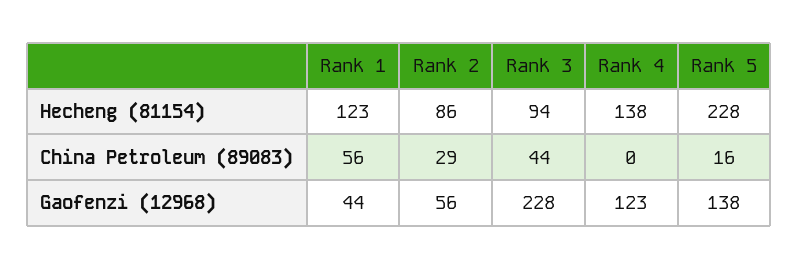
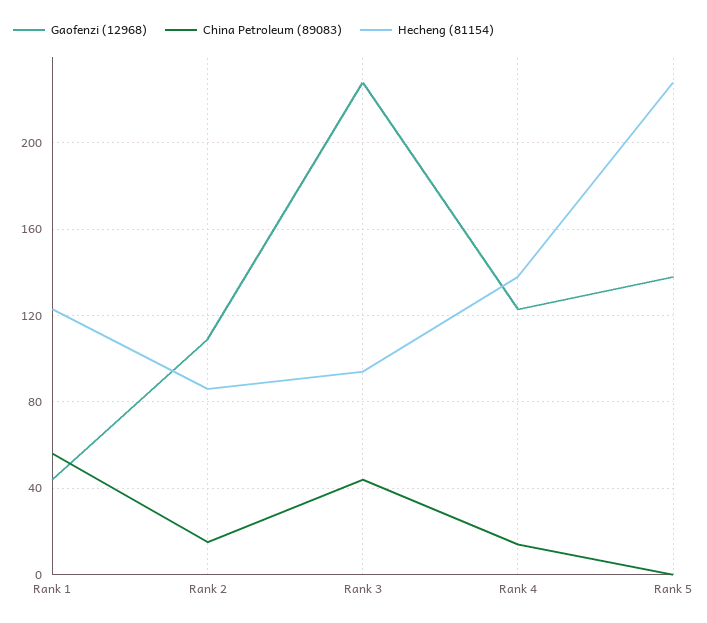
China Petroleum (89083), Rank 2: 29 -> 15
China Petroleum (89083), Rank 4: 0 -> 15
China Petroleum (89083), Rank 5: 16 -> 0
Gaofenzi (12968), Rank 2: 56 -> 110

